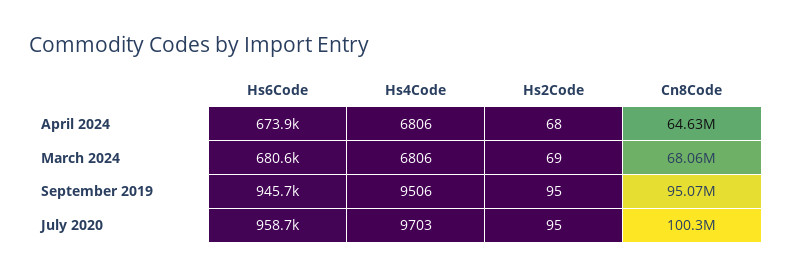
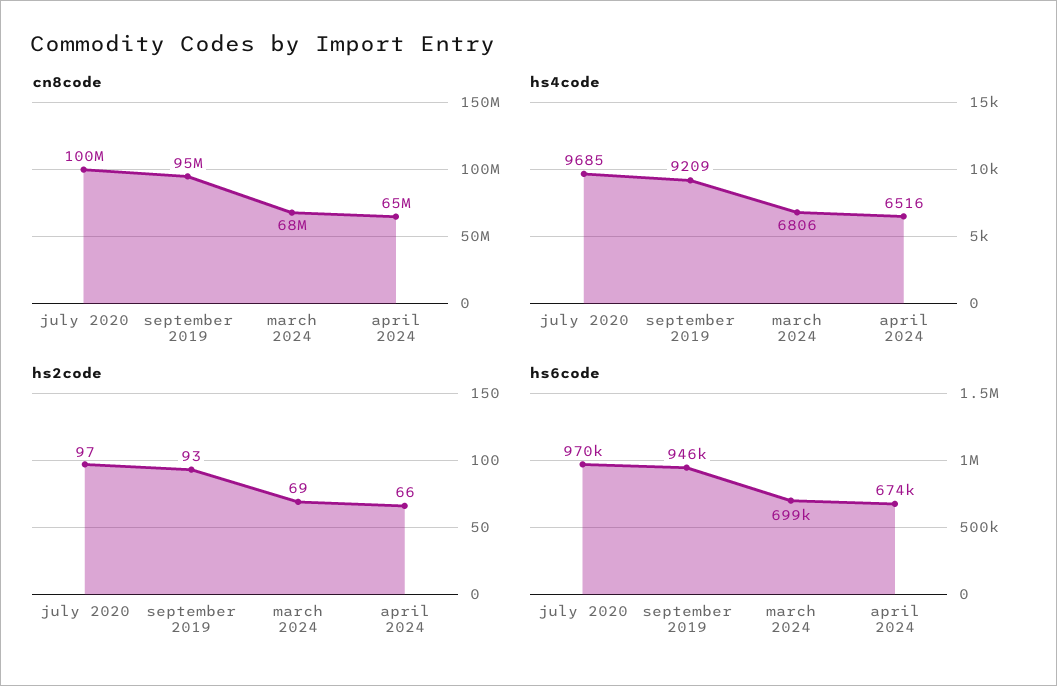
Hs4Code, April 2024: 6806 -> 6516
Hs2Code, April 2024: 68 -> 66
Hs6Code, March 2024: 680600 -> 699000
Hs4Code, September 2019: 9506 -> 9209
Hs2Code, September 2019: 95 -> 93
Hs6Code, July 2020: 958700 -> 970000
Hs4Code, July 2020: 9703 -> 9685
Hs2Code, July 2020: 95 -> 97

